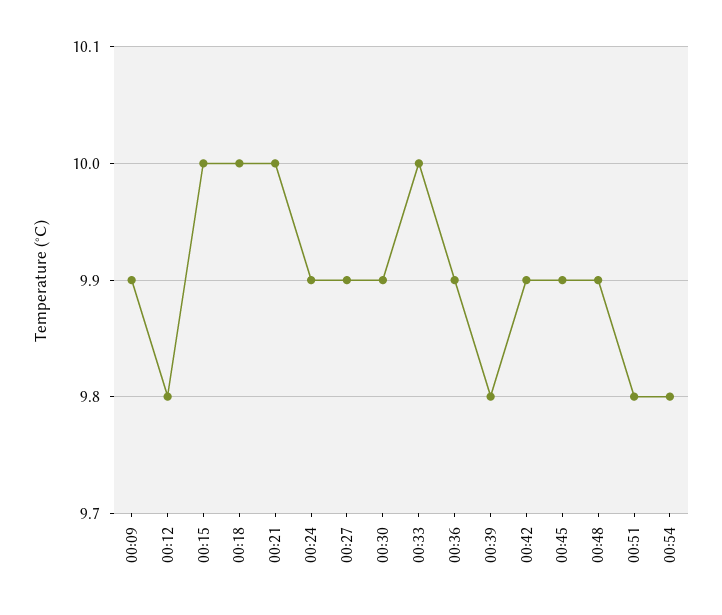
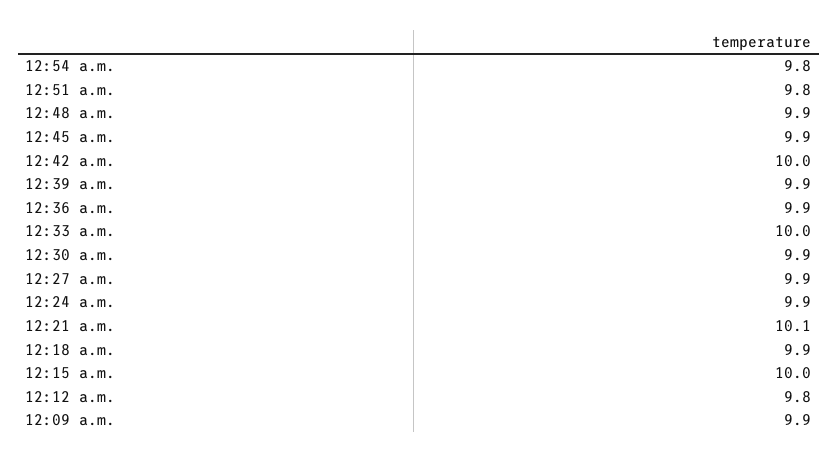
00:18: 10 -> 9.9
00:21: 10 -> 10.1
00:39: 9.8 -> 9.9
00:42: 9.9 -> 10

